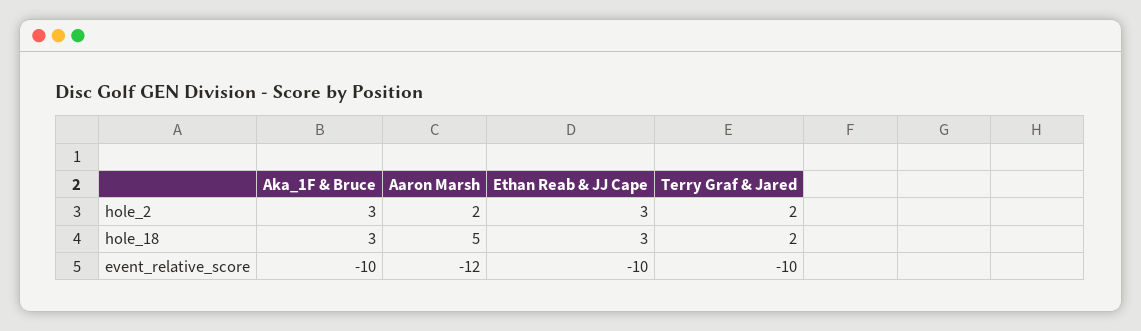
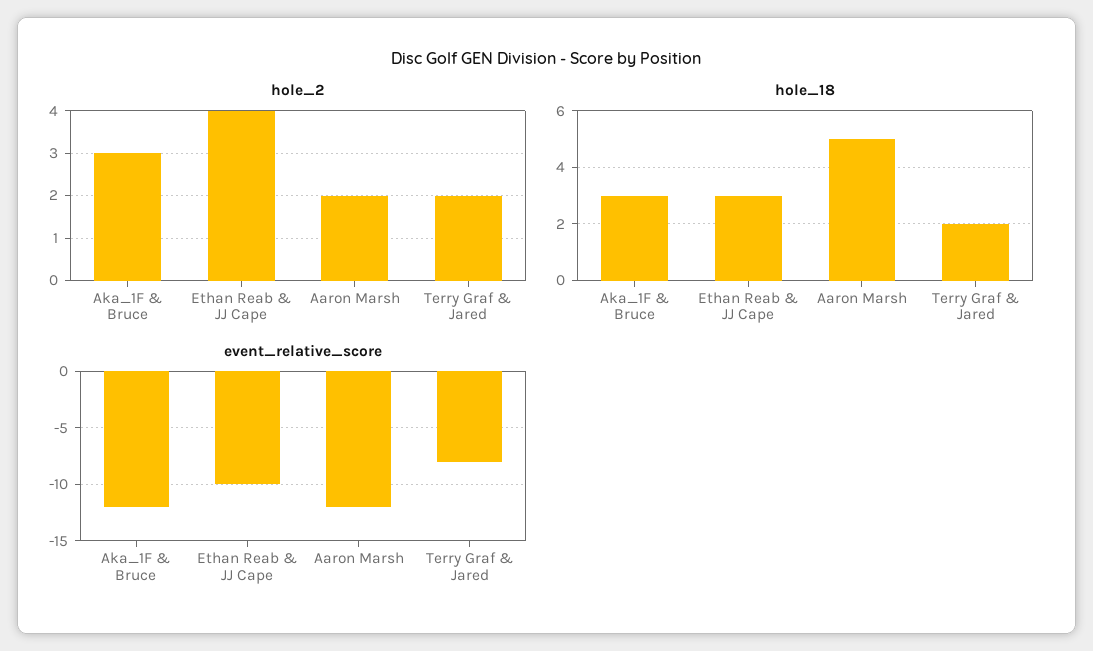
hole_2, Ethan Reab & JJ Cape: 3 -> 4
event_relative_score, Aka_1F & Bruce: -10 -> -12
event_relative_score, Terry Graf & Jared: -10 -> -8

